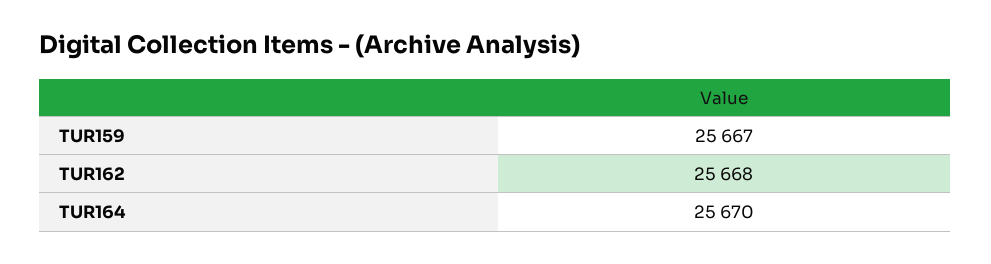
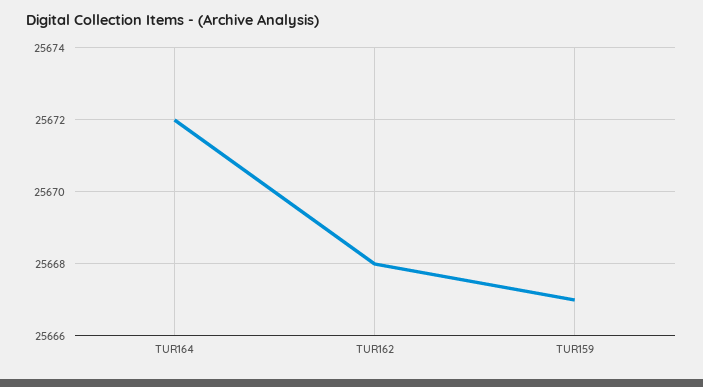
TUR164: 25670 -> 25672

